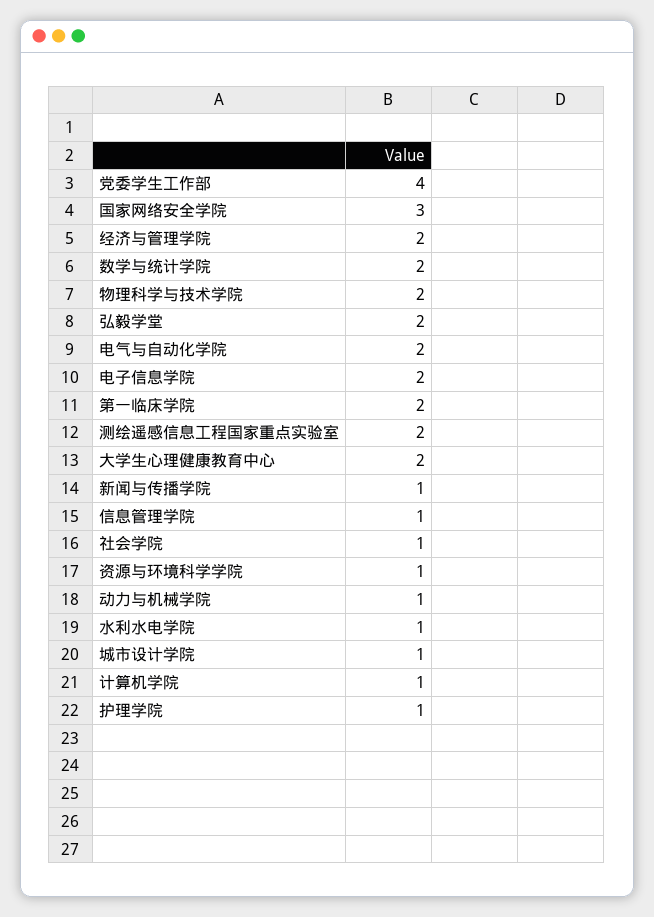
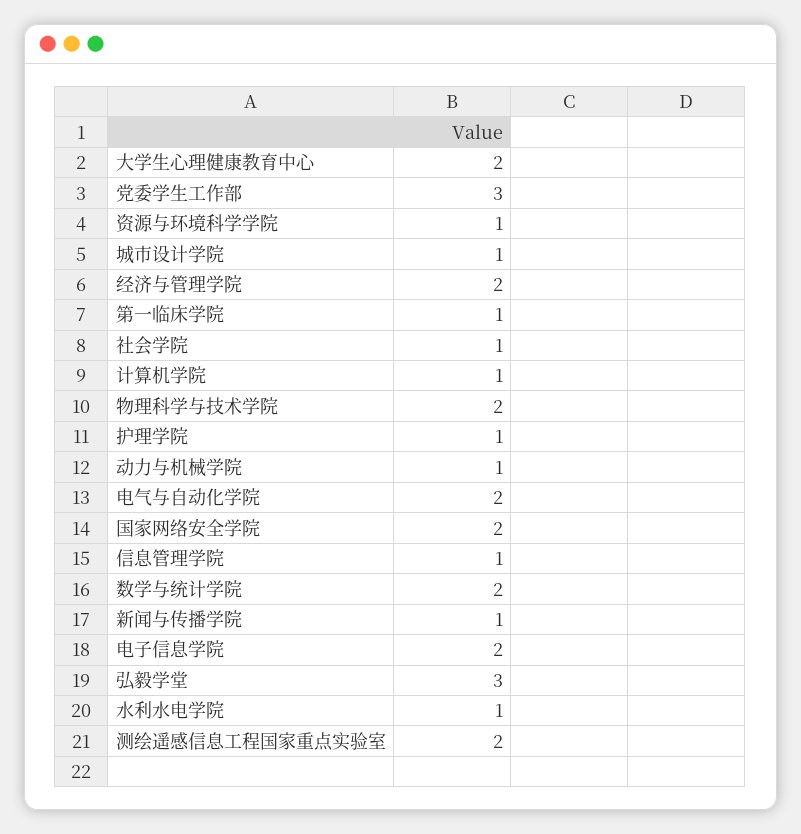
党委学生工作部: 4 -> 3
国家网络安全学院: 3 -> 2
弘毅学堂: 2 -> 3
第一临床学院: 2 -> 1

